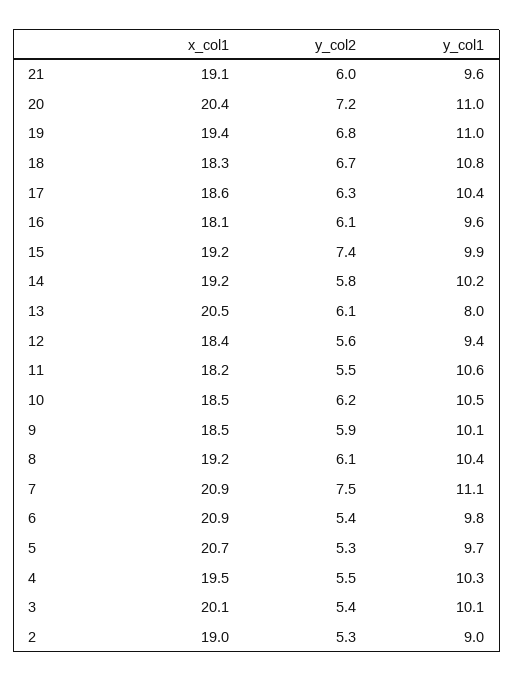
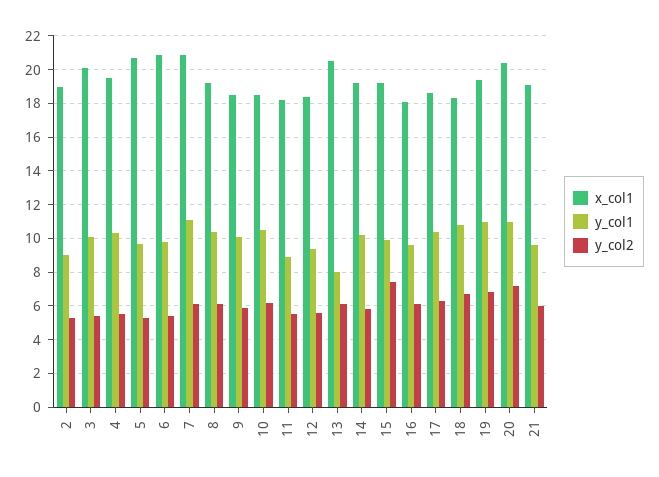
y_col1, 11: 10.6 -> 9
y_col2, 7: 7.5 -> 6

